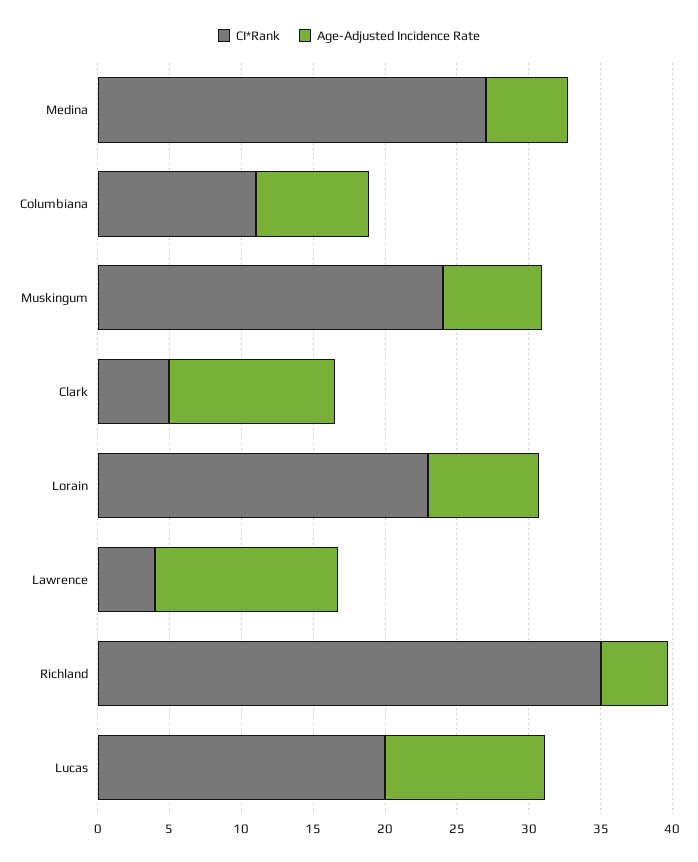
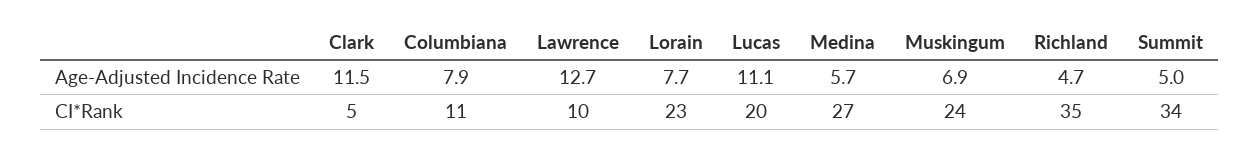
CI*Rank, Lawrence: 4 -> 10
Age-Adjusted Incidence Rate, Summit: none -> 5
CI*Rank, Summit: none -> 34

